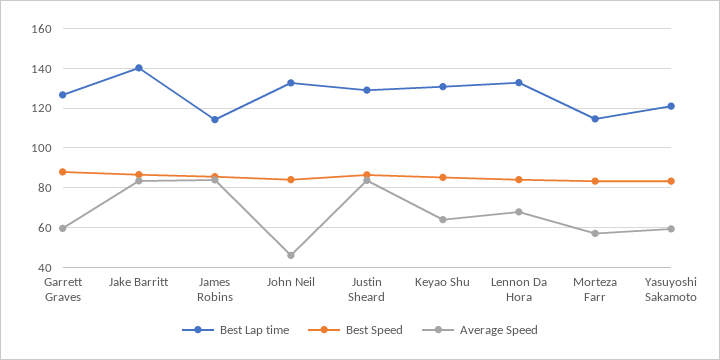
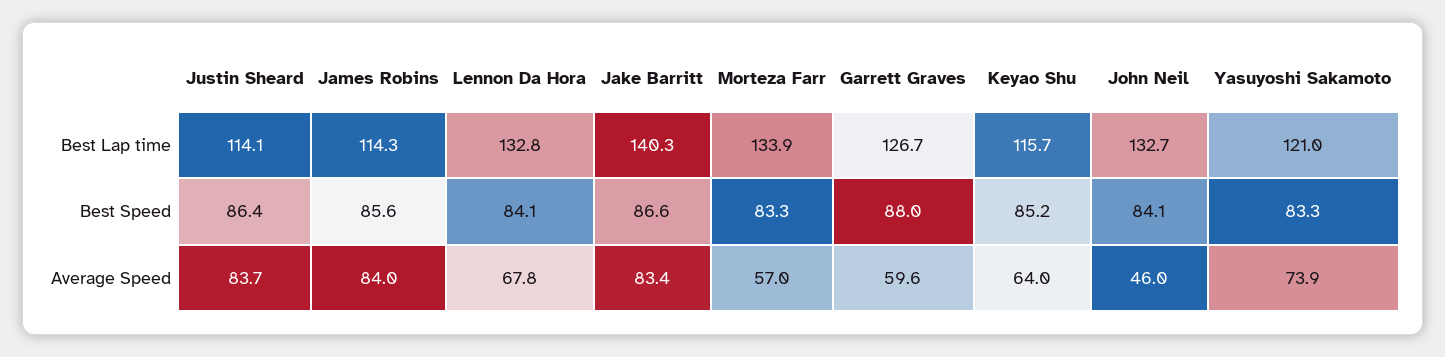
Best Lap time, Justin Sheard: 130 -> 114.1
Best Lap time, Keyao Shu: 130 -> 115.7
Best Lap time, Morteza Farr: 115 -> 133.9
Average Speed, Yasuyoshi Sakamoto: 60 -> 73.9

